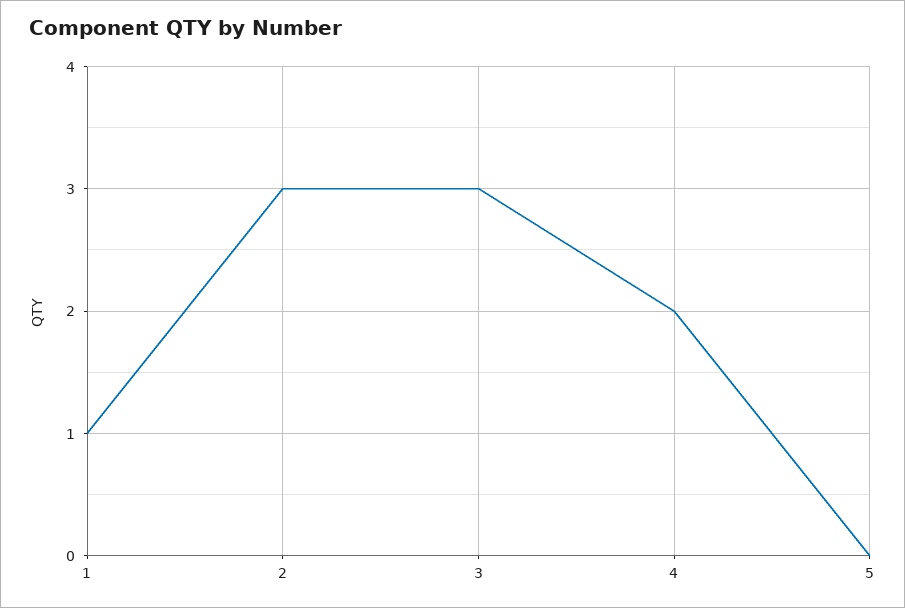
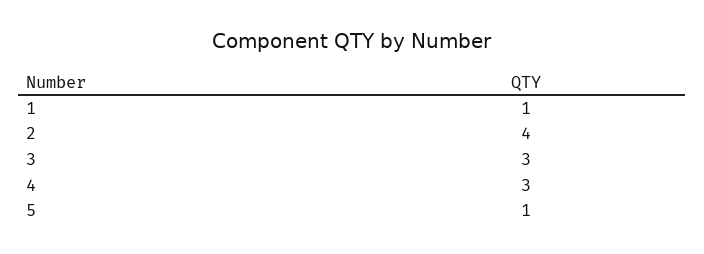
2: 3 -> 4
4: 2 -> 3
5: 0 -> 1

